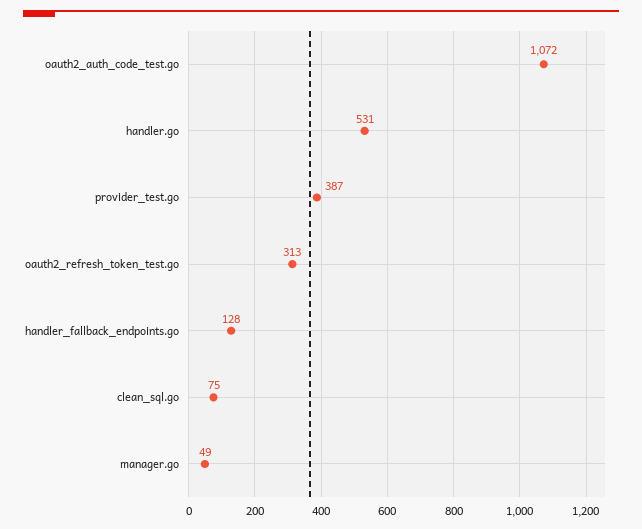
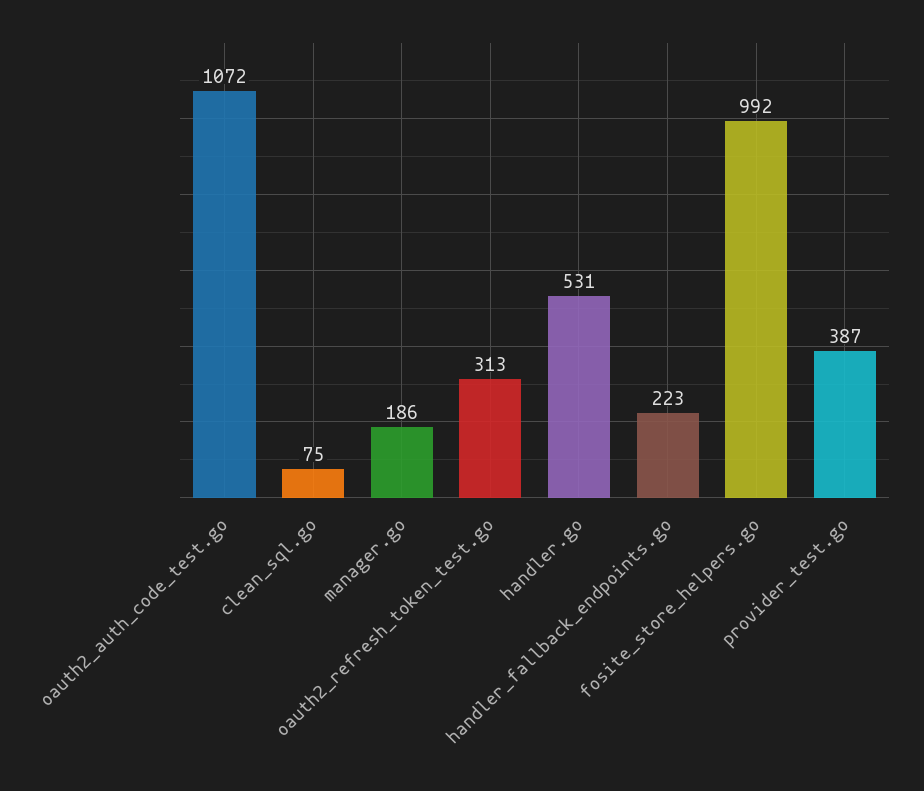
handler_fallback_endpoints.go: 128 -> 223
manager.go: 49 -> 186
fosite_store_helpers.go: none -> 992

